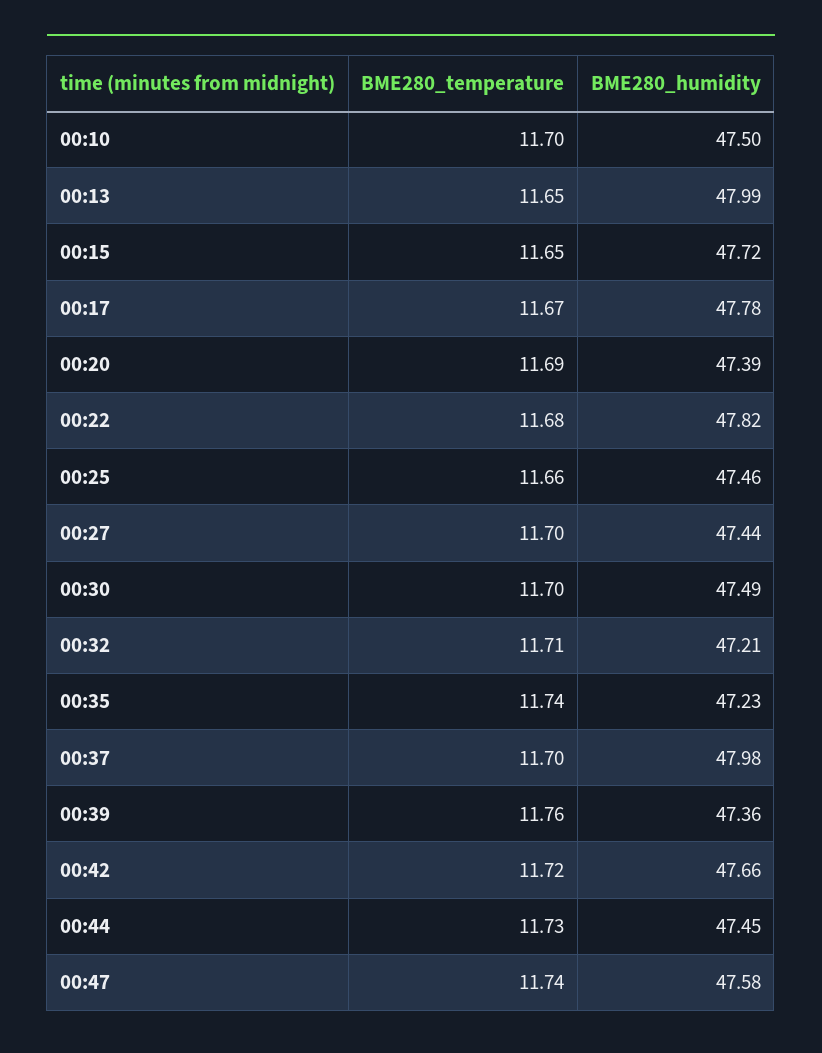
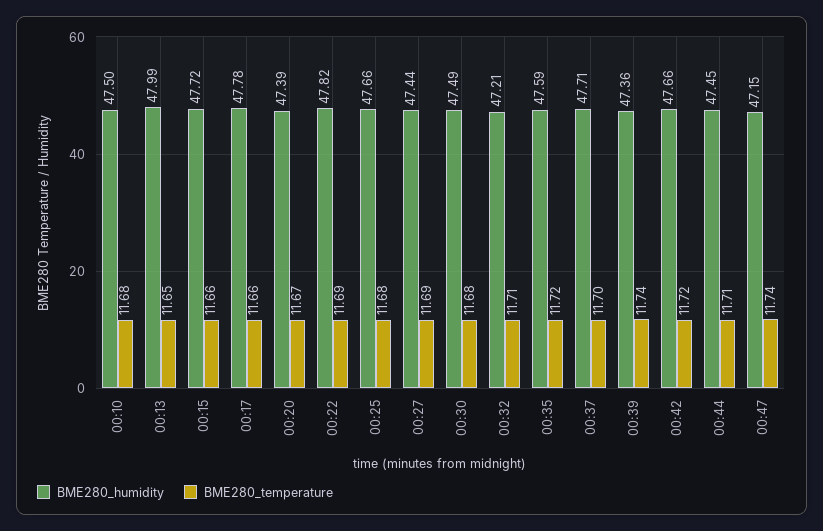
BME280_temperature, 00:10: 11.7 -> 11.68
BME280_temperature, 00:15: 11.65 -> 11.66
BME280_temperature, 00:17: 11.67 -> 11.66
BME280_temperature, 00:20: 11.69 -> 11.67
BME280_temperature, 00:22: 11.68 -> 11.69
BME280_temperature, 00:25: 11.66 -> 11.68
BME280_humidity, 00:25: 47.46 -> 47.66
BME280_temperature, 00:27: 11.7 -> 11.69
BME280_temperature, 00:30: 11.7 -> 11.68
BME280_temperature, 00:35: 11.74 -> 11.72
BME280_humidity, 00:35: 47.23 -> 47.59
BME280_humidity, 00:37: 47.98 -> 47.71
BME280_temperature, 00:39: 11.76 -> 11.74
BME280_temperature, 00:44: 11.73 -> 11.71
BME280_humidity, 00:47: 47.58 -> 47.15

